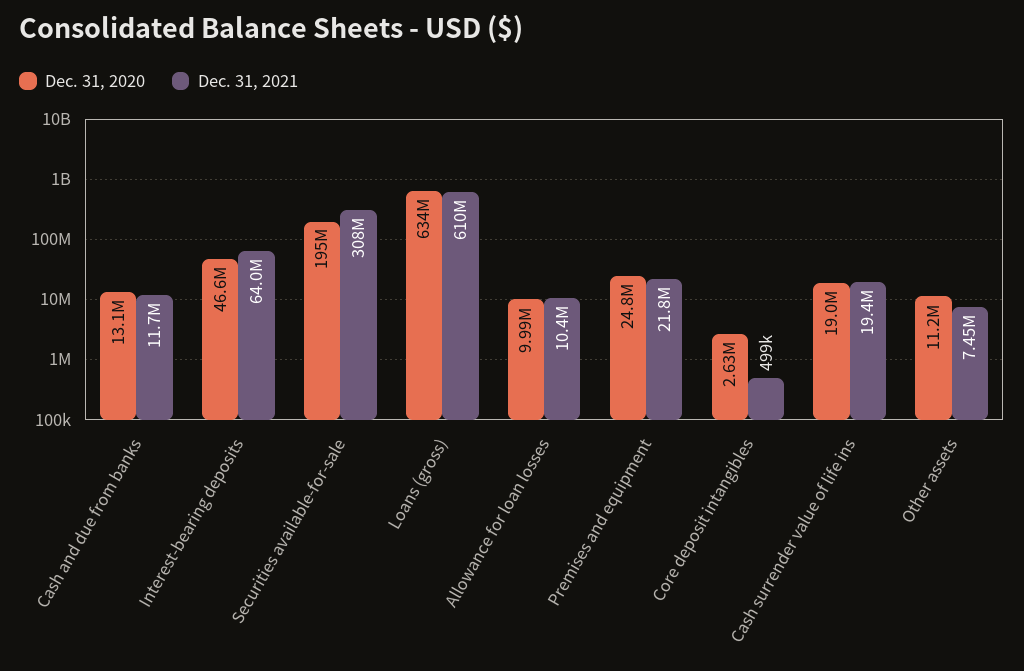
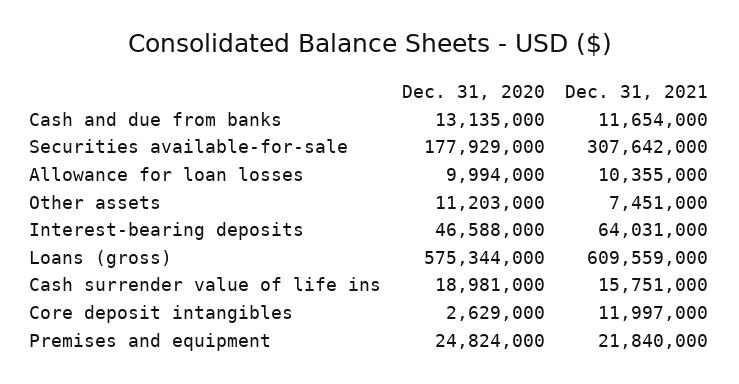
Dec. 31, 2020, Securities available-for-sale: 195000000 -> 177929000
Dec. 31, 2020, Loans (gross): 634000000 -> 575344000
Dec. 31, 2021, Core deposit intangibles: 499000 -> 11997000
Dec. 31, 2021, Cash surrender value of life ins: 19400000 -> 15751000

